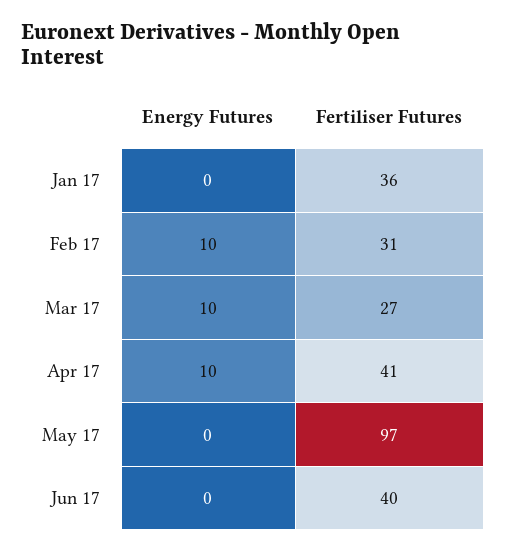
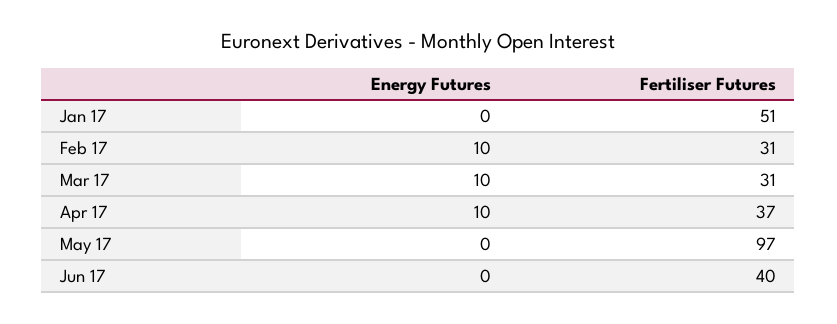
Fertiliser Futures, Jan 17: 36 -> 51
Fertiliser Futures, Mar 17: 27 -> 31
Fertiliser Futures, Apr 17: 41 -> 37

